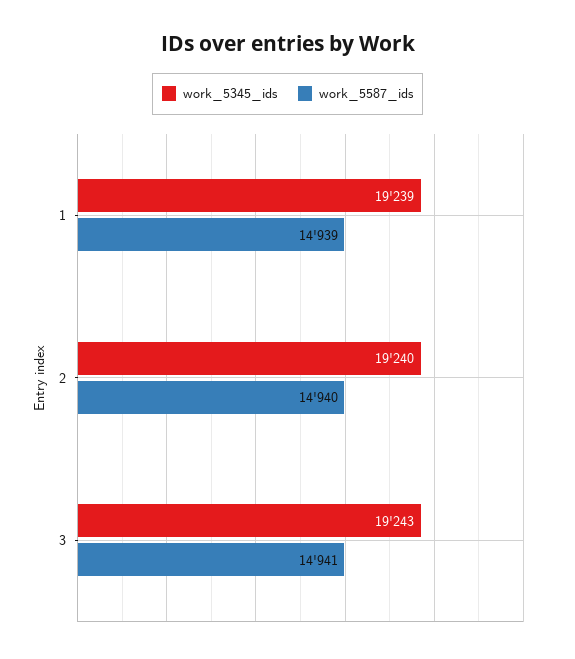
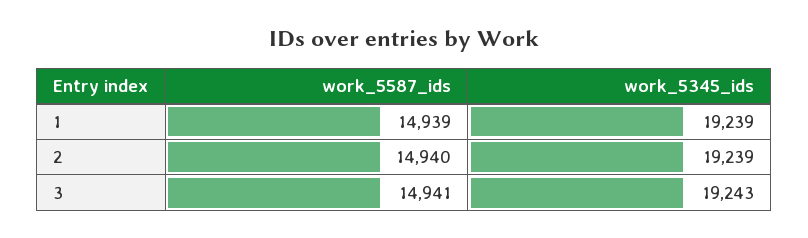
work_5345_ids, 2: 19240 -> 19239

